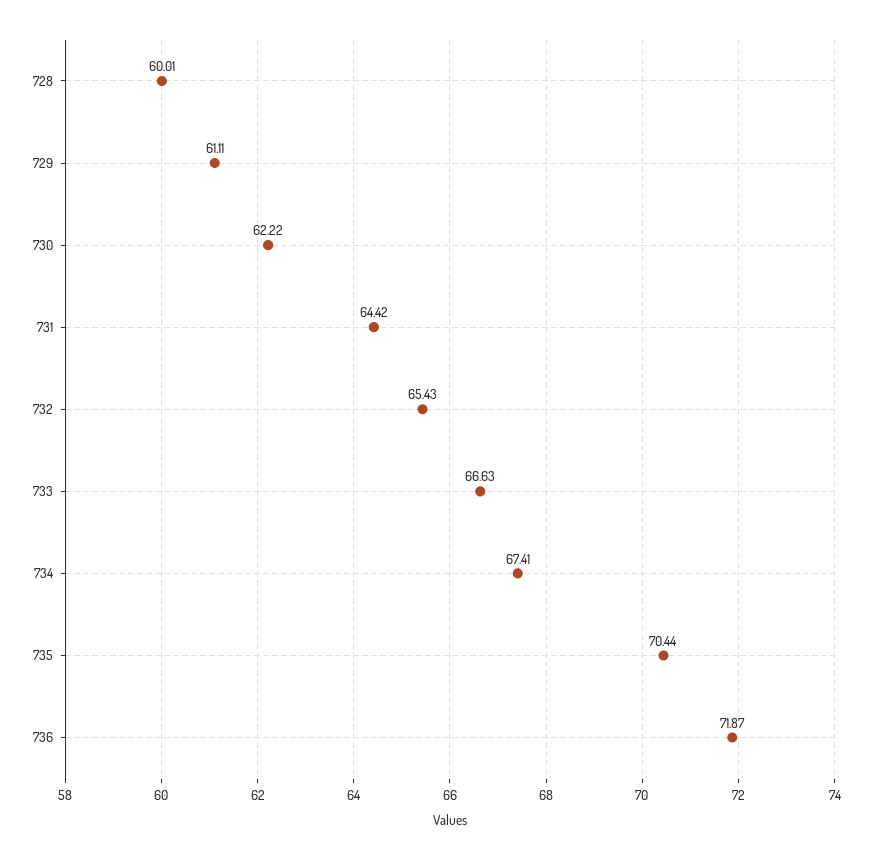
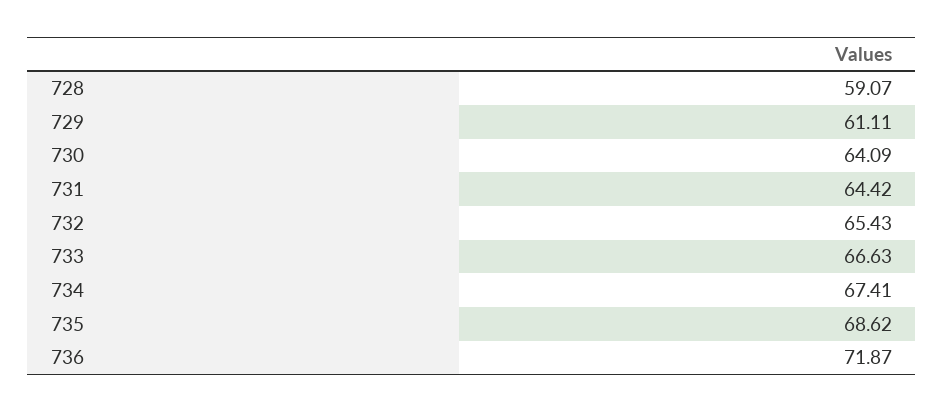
728: 60.01 -> 59.07
730: 62.22 -> 64.09
735: 70.44 -> 68.62

